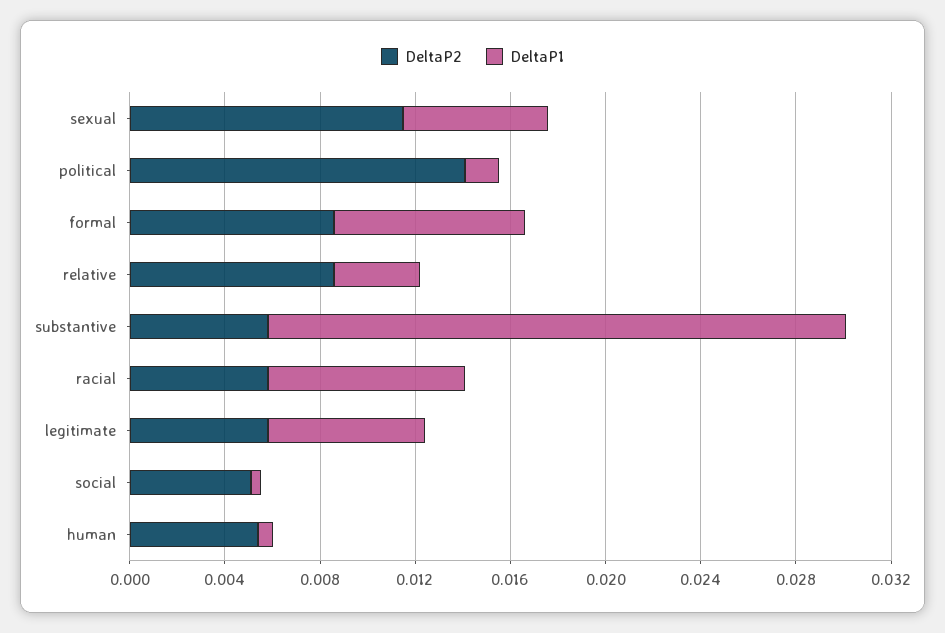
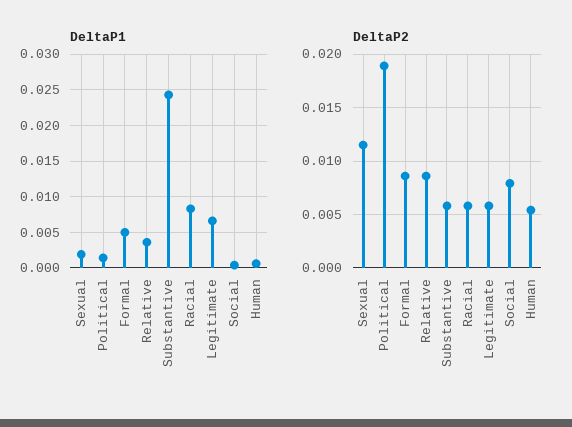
DeltaP1, sexual: 0.006 -> 0.002
DeltaP2, political: 0.014 -> 0.019
DeltaP1, formal: 0.008 -> 0.005
DeltaP2, social: 0.005 -> 0.008

